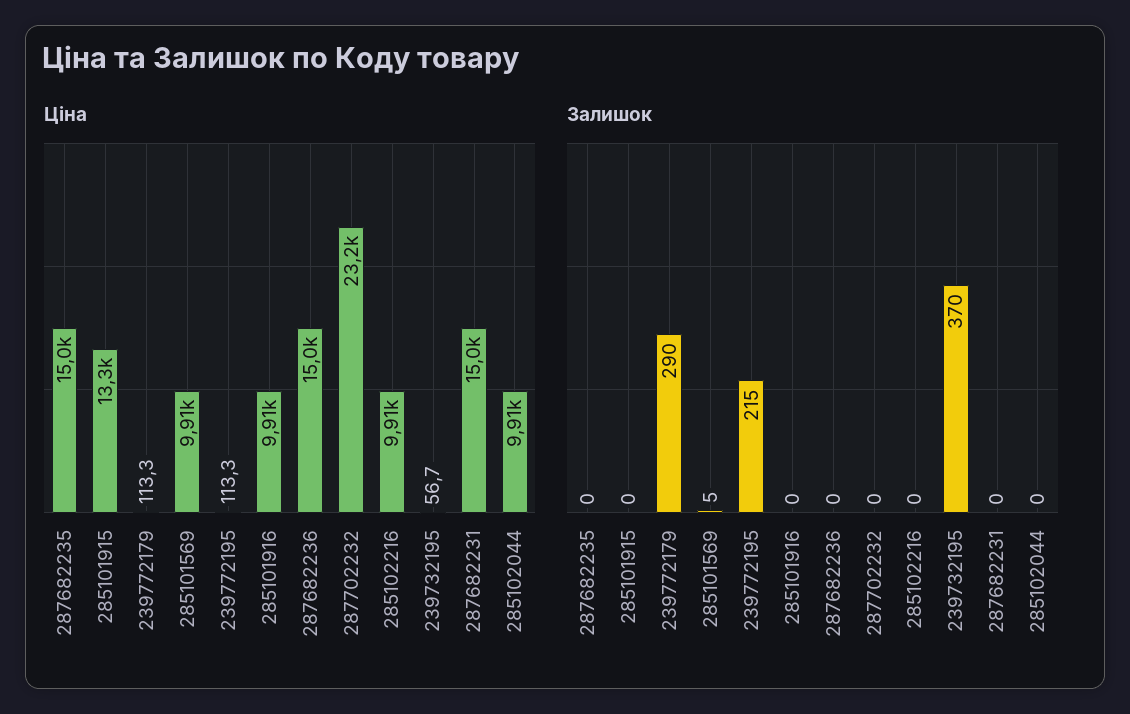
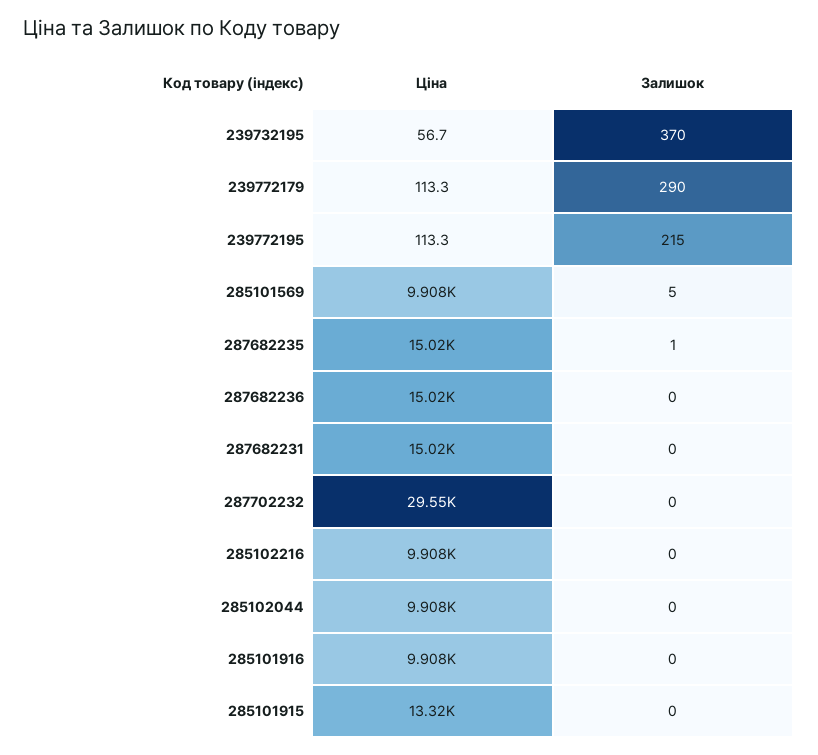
Ціна, 287702232: 23200 -> 29550
Залишок, 287682235: 0 -> 1

